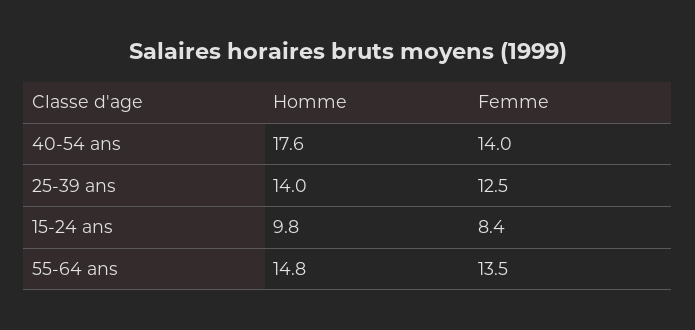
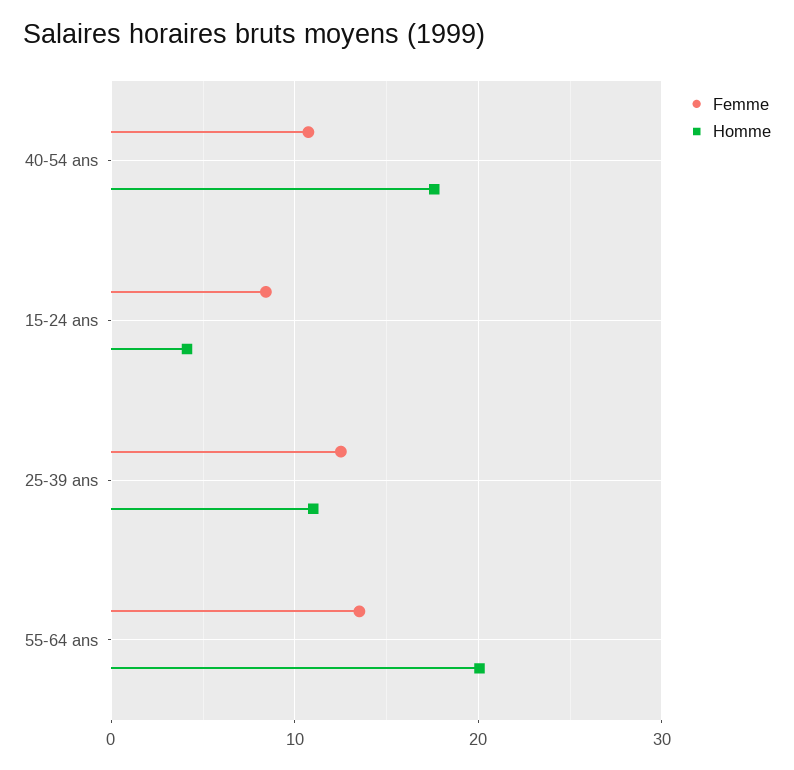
Femme, 40-54 ans: 14 -> 11
Homme, 25-39 ans: 14 -> 11
Homme, 15-24 ans: 9.8 -> 4
Homme, 55-64 ans: 14.8 -> 20

